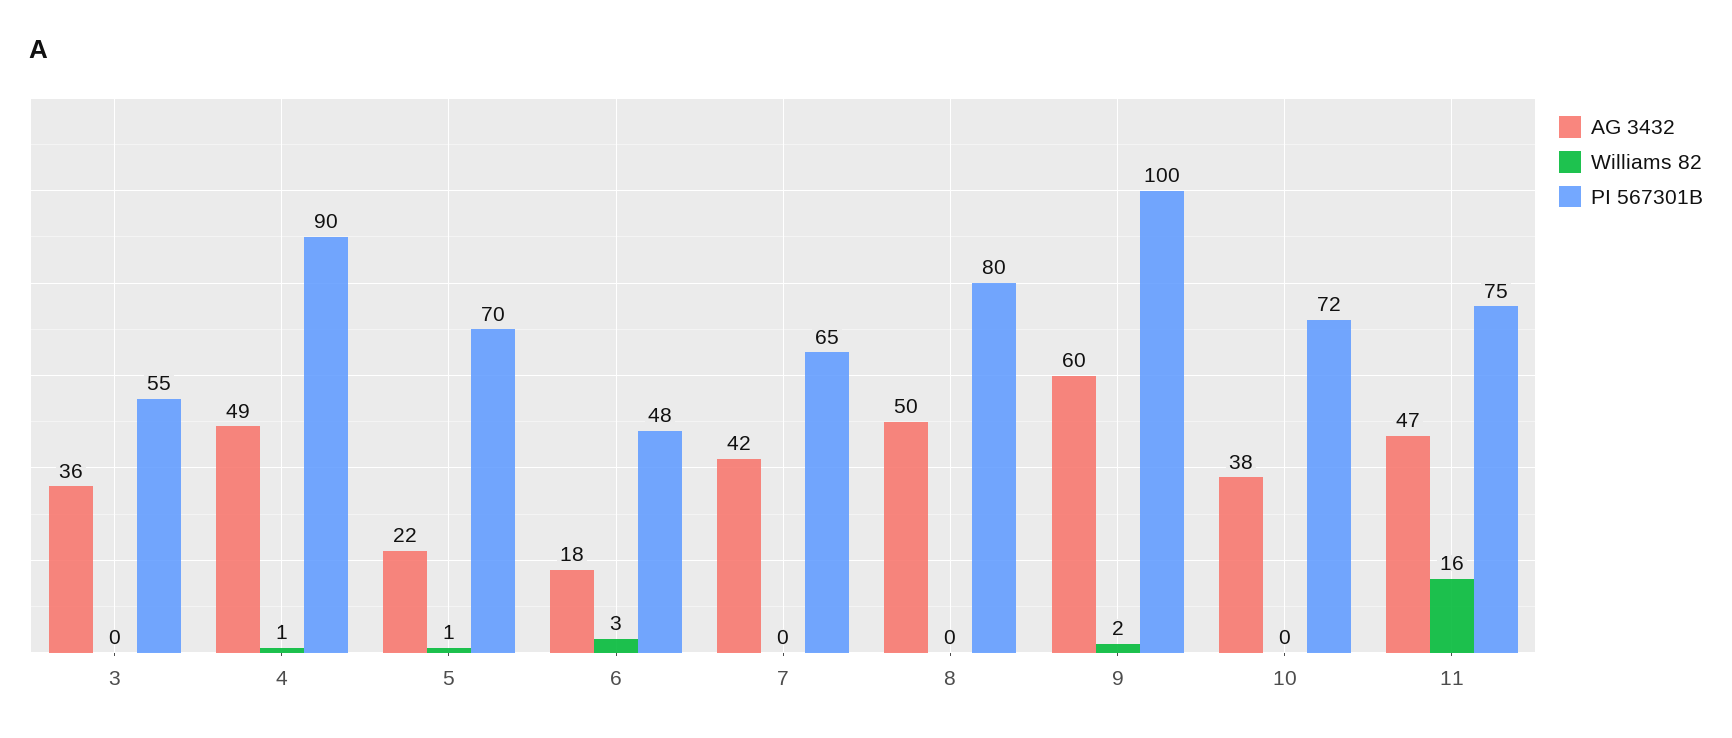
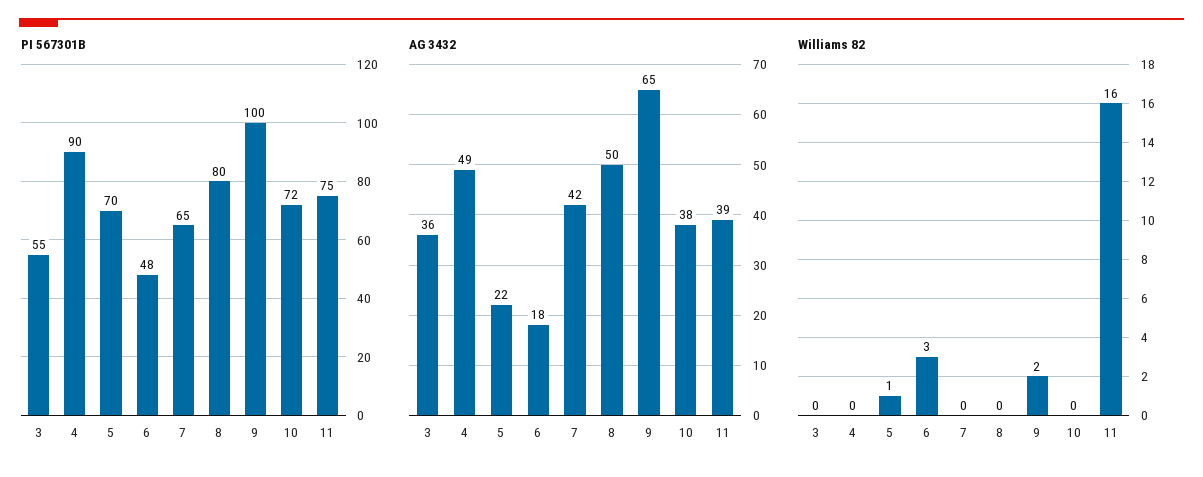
Williams 82, 4: 1 -> 0
AG 3432, 9: 60 -> 65
AG 3432, 11: 47 -> 39

